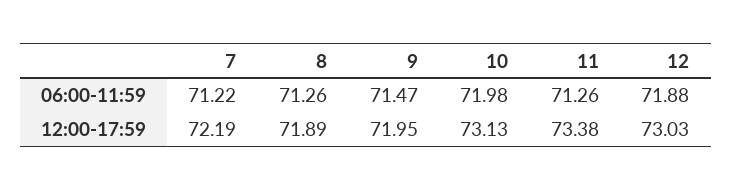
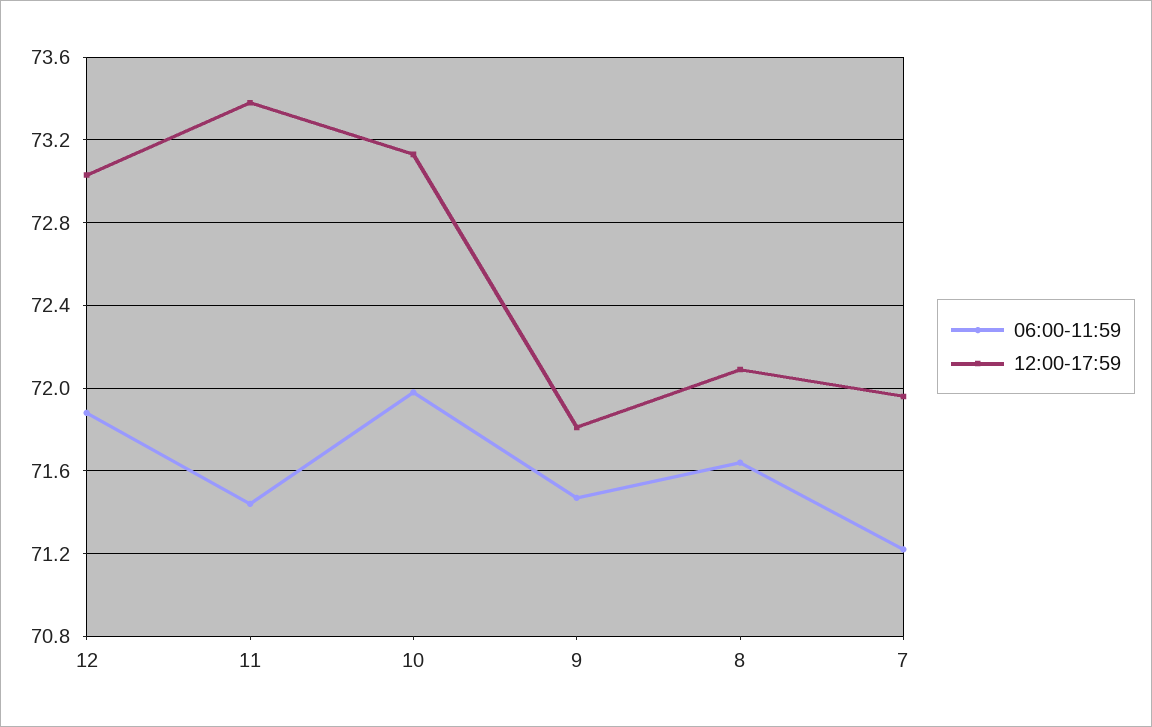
06:00-11:59, 8: 71.26 -> 71.65
06:00-11:59, 11: 71.26 -> 71.45
12:00-17:59, 7: 72.19 -> 71.95
12:00-17:59, 8: 71.89 -> 72.1
12:00-17:59, 9: 71.95 -> 71.8

